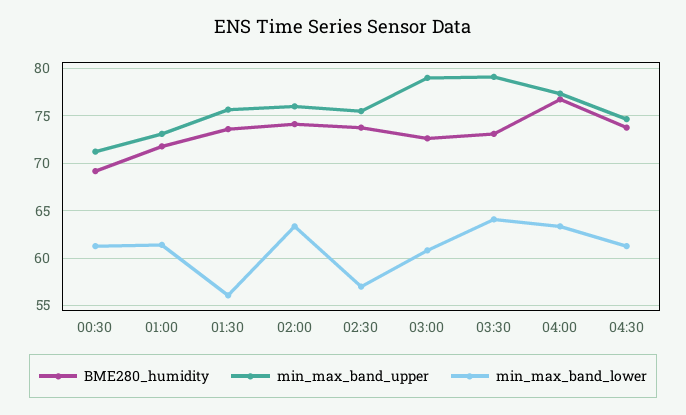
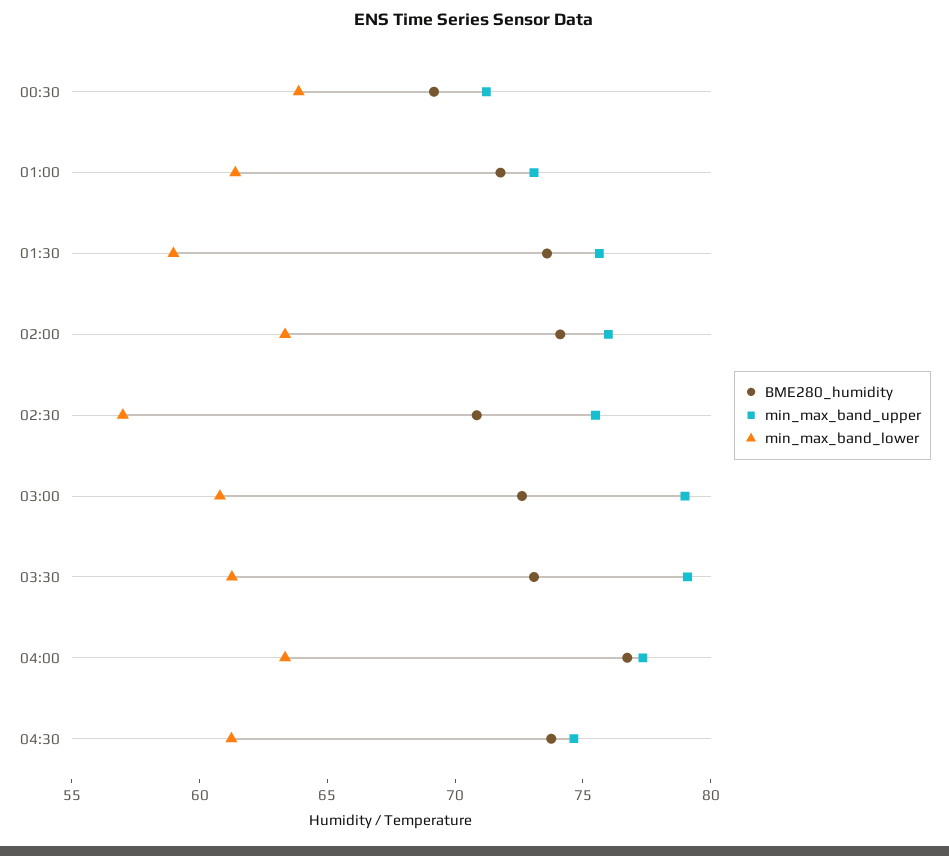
min_max_band_lower, 00:30: 61 -> 64
min_max_band_lower, 01:30: 56 -> 59
BME280_humidity, 02:30: 74 -> 71
min_max_band_lower, 03:30: 64 -> 61

